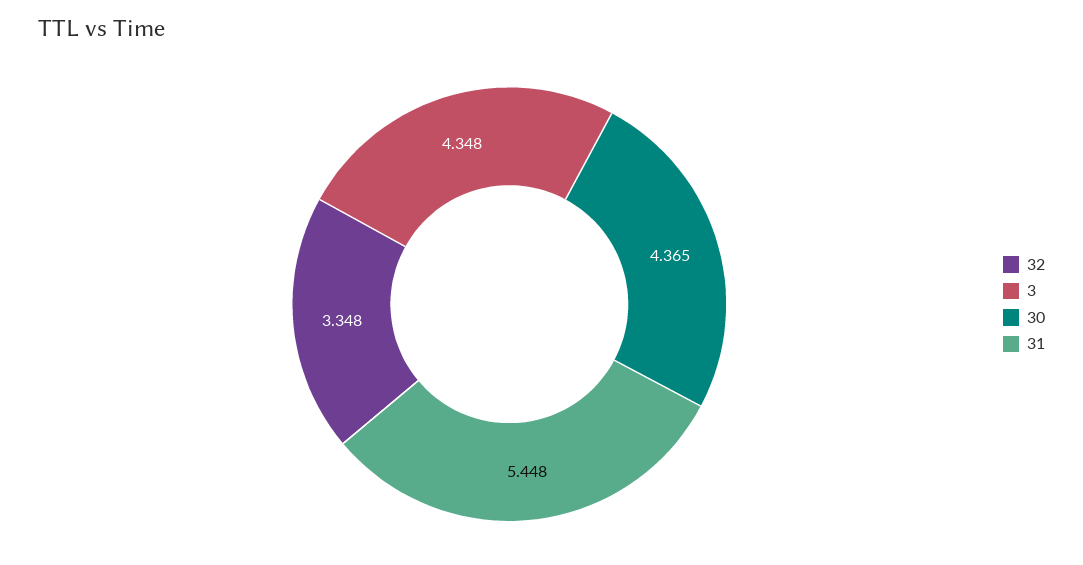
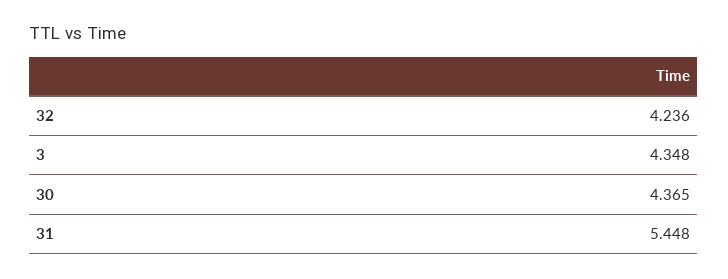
32: 3.348 -> 4.236

